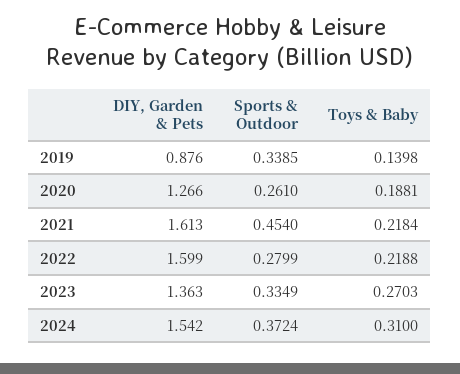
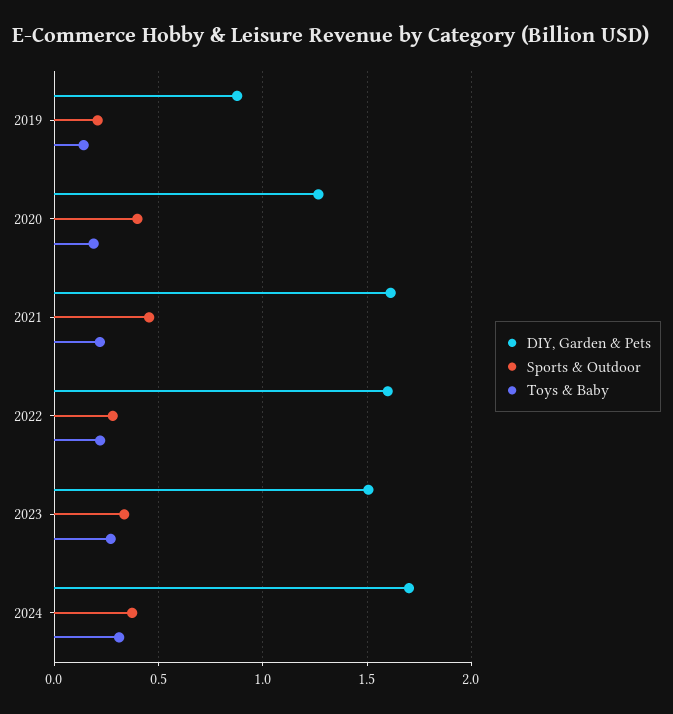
Sports & Outdoor, 2019: 0.3385 -> 0.2
Sports & Outdoor, 2020: 0.261 -> 0.4
DIY, Garden & Pets, 2023: 1.363 -> 1.5
DIY, Garden & Pets, 2024: 1.542 -> 1.7

